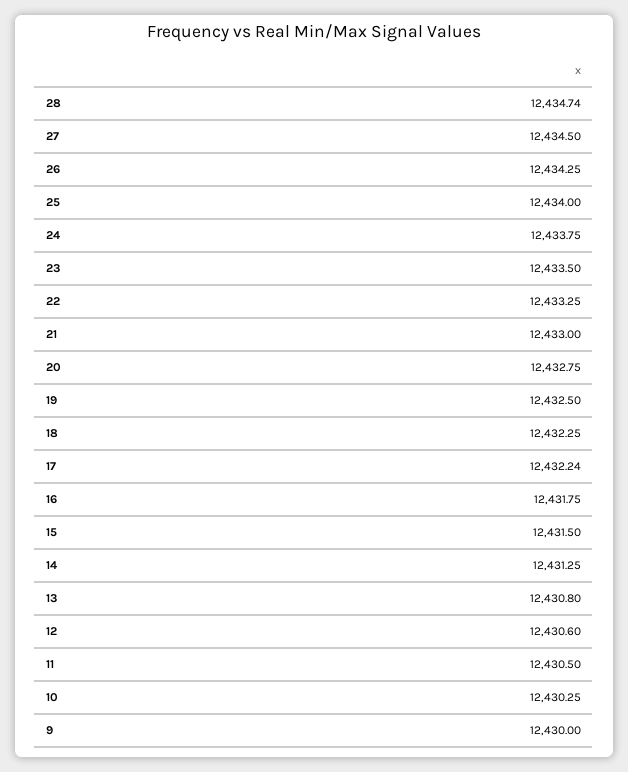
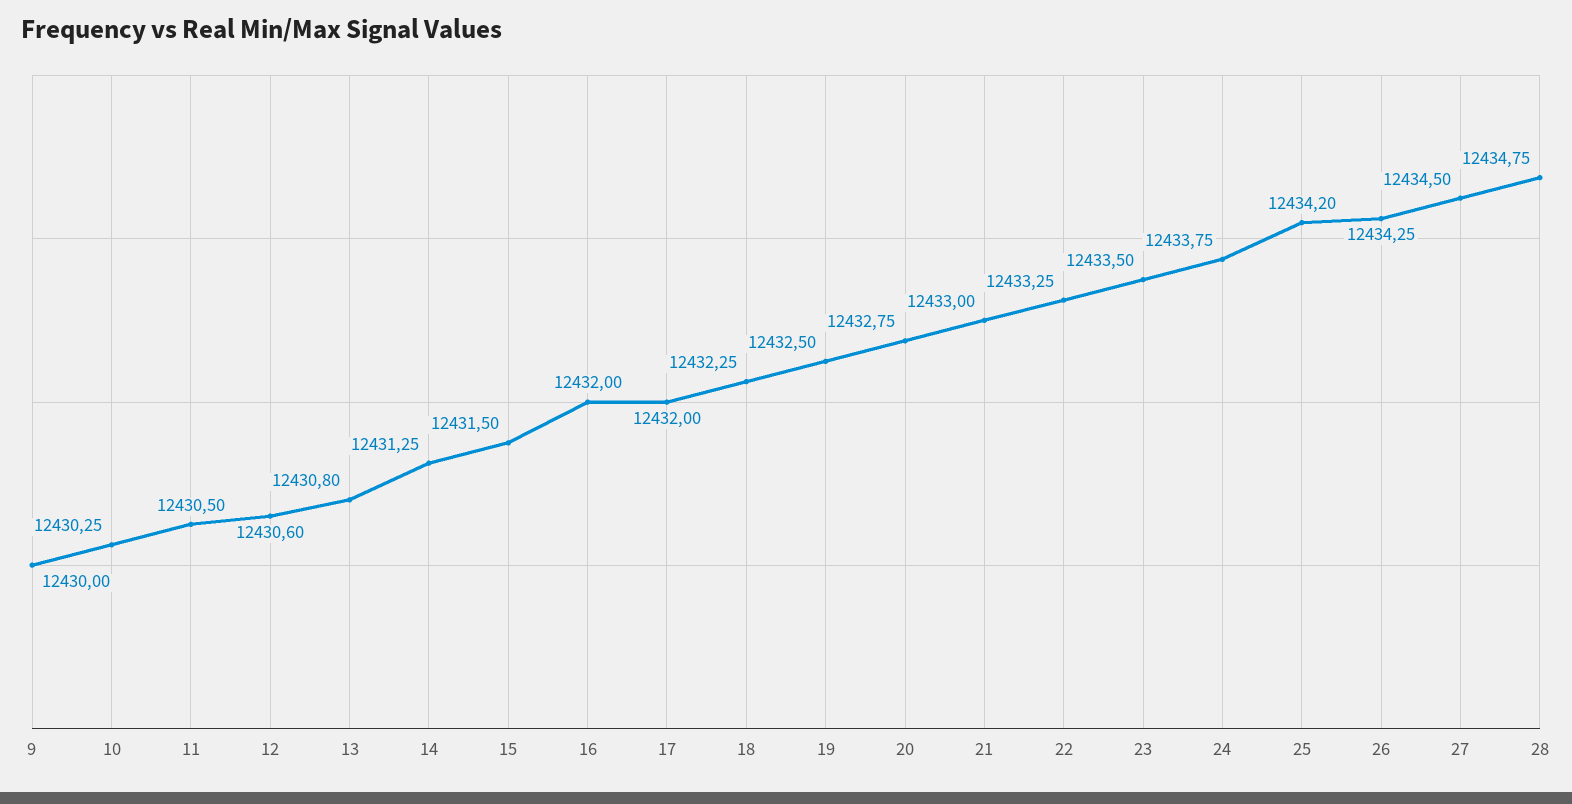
28: 12434.74 -> 12434.75
25: 12434 -> 12434.2
17: 12432.24 -> 12432
16: 12431.75 -> 12432

